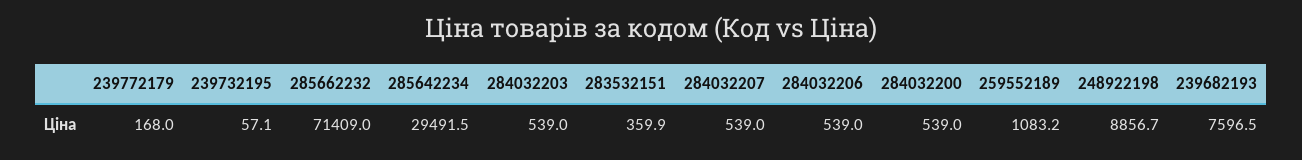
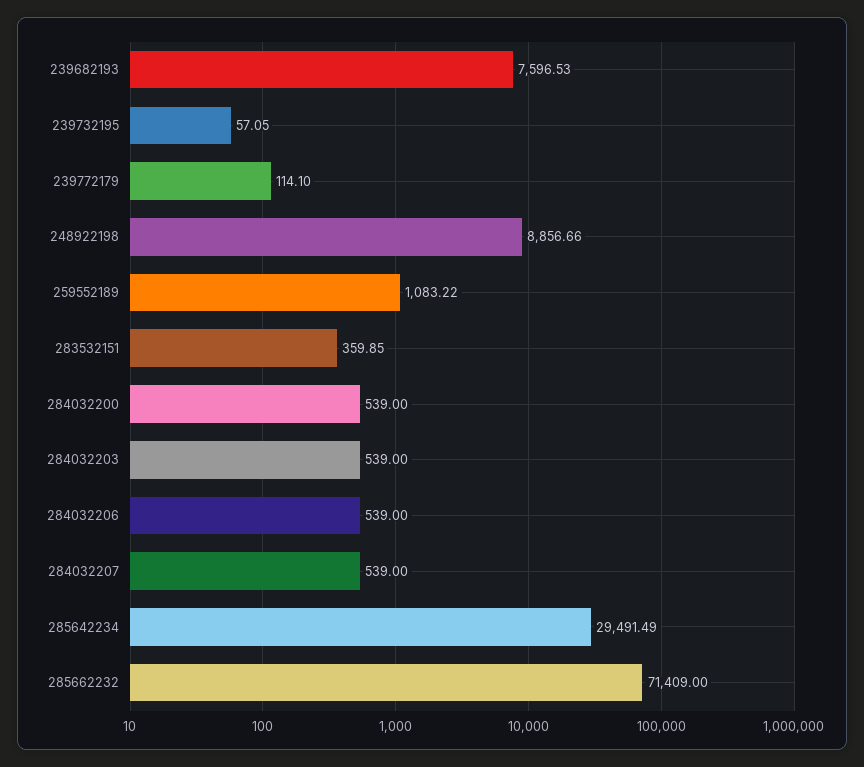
239772179: 168 -> 114.1

